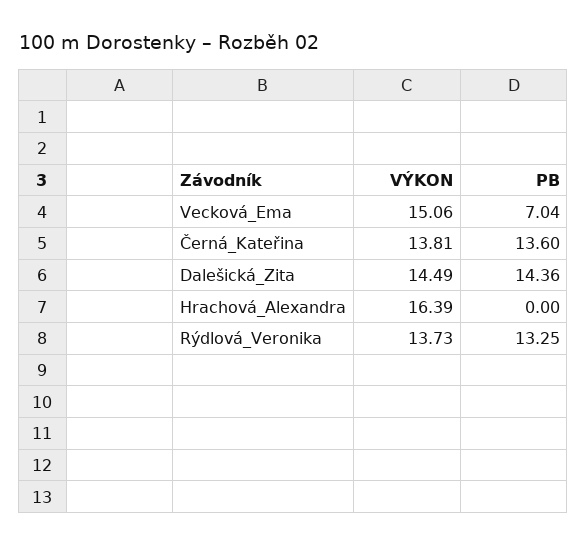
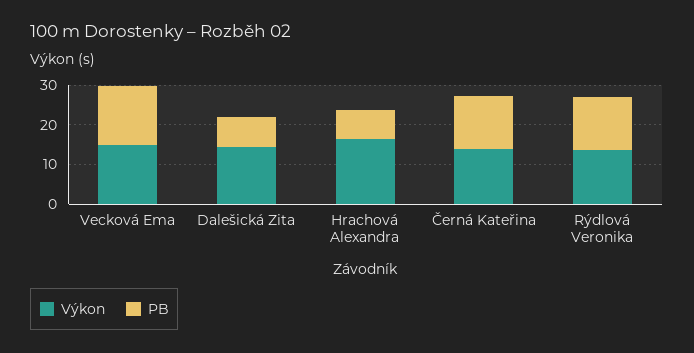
PB, Vecková_Ema: 7.04 -> 15
PB, Dalešická_Zita: 14.36 -> 7.5
PB, Hrachová_Alexandra: 0 -> 7.5

